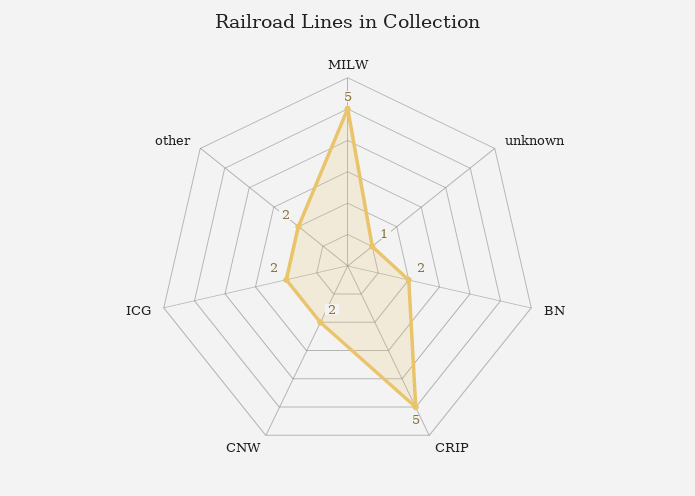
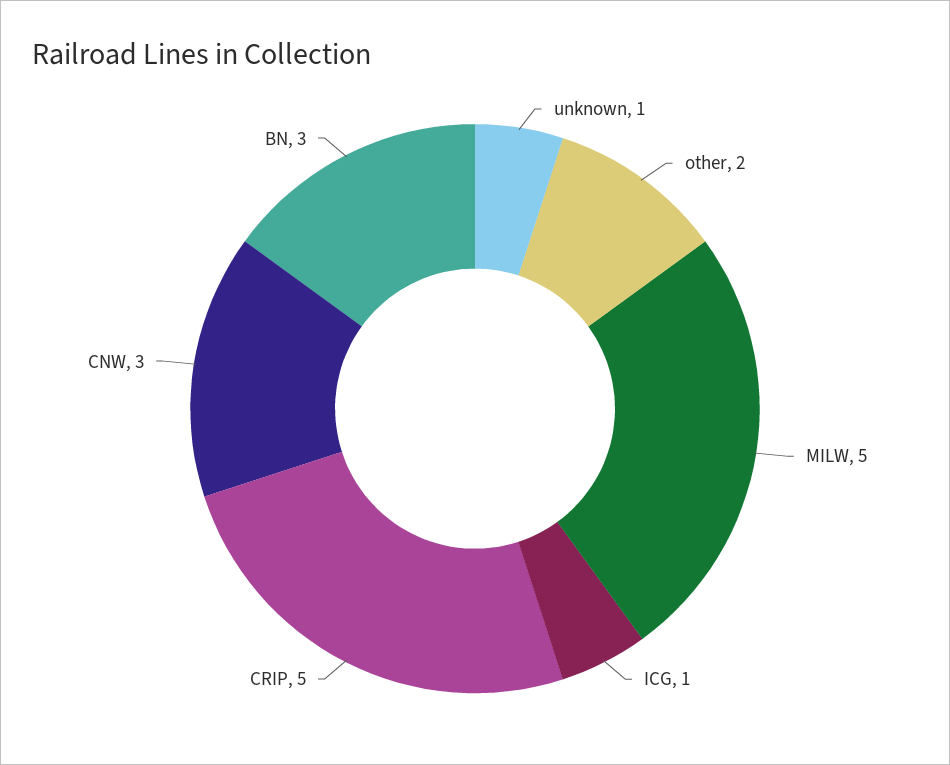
BN: 2 -> 3
CNW: 2 -> 3
ICG: 2 -> 1

